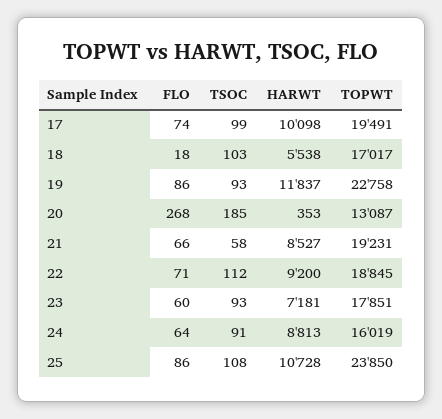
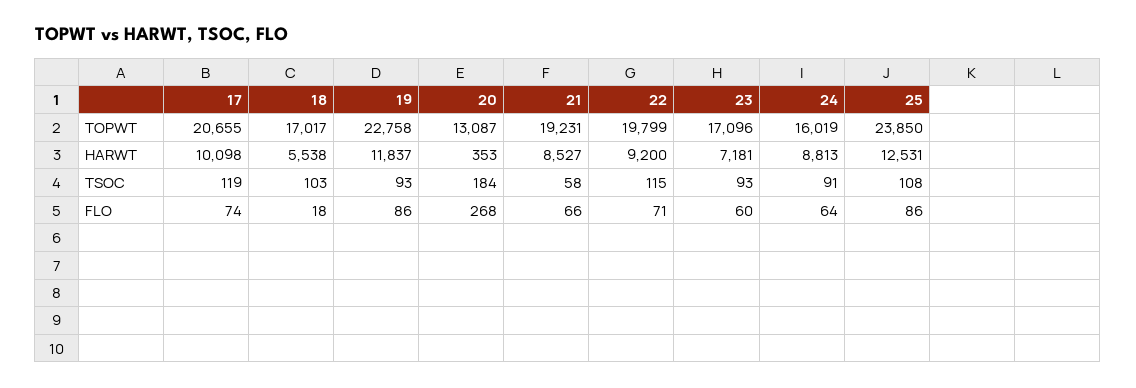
TSOC, 17: 99 -> 119
TOPWT, 17: 19491 -> 20655
TSOC, 20: 185 -> 184
TSOC, 22: 112 -> 115
TOPWT, 22: 18845 -> 19799
TOPWT, 23: 17851 -> 17096
HARWT, 25: 10728 -> 12531

